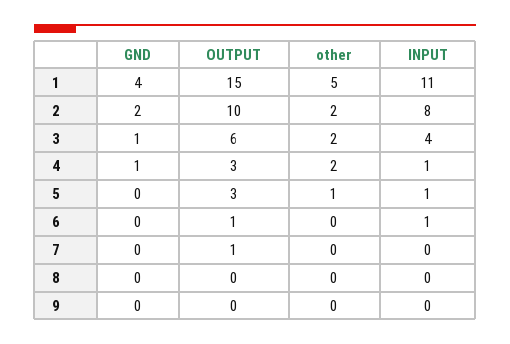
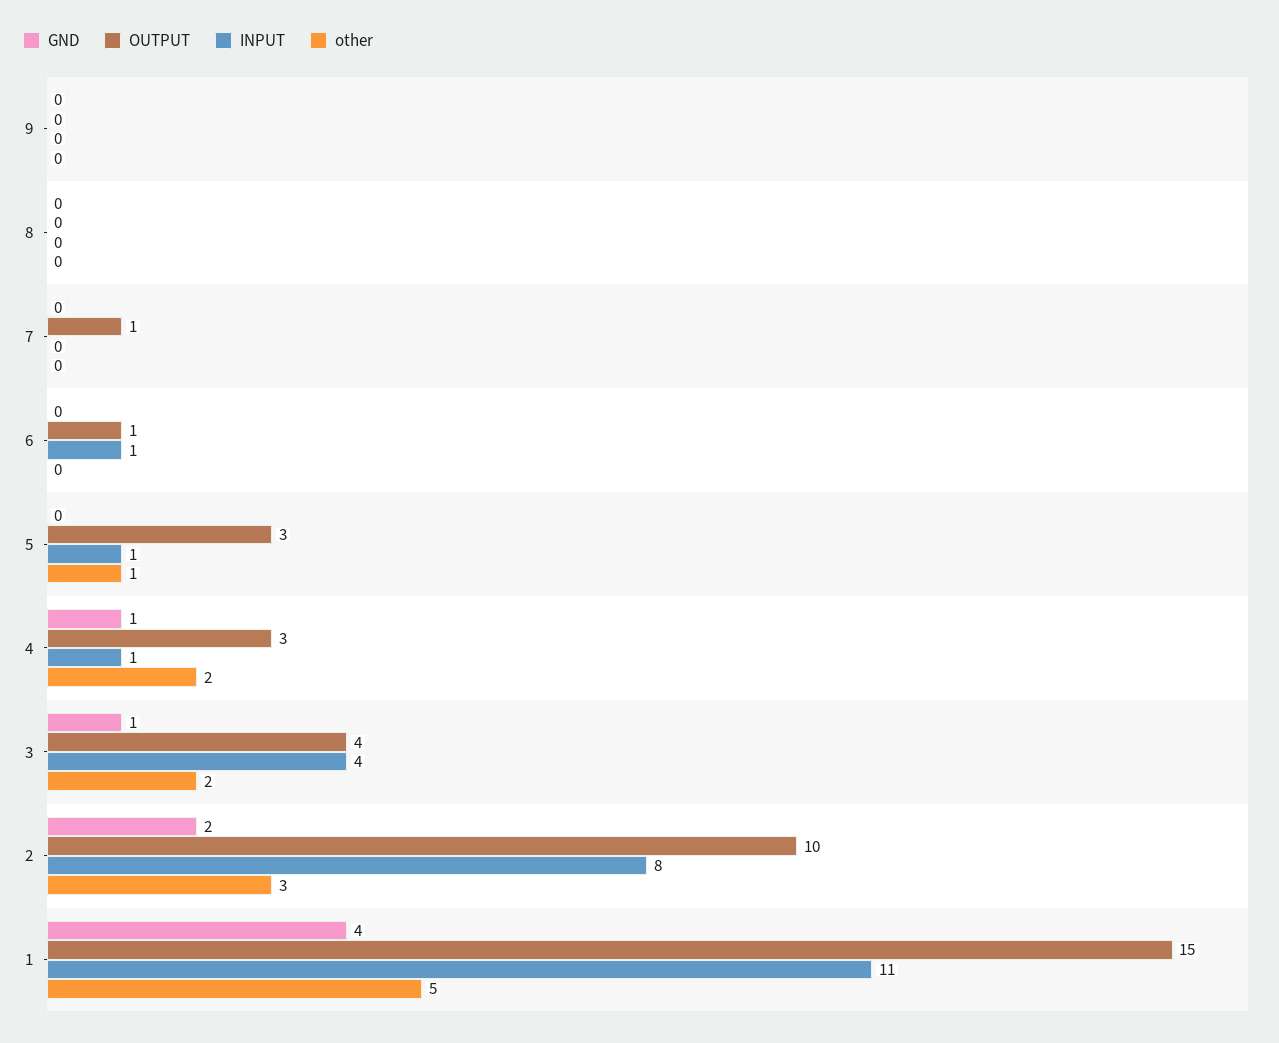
other, 2: 2 -> 3
OUTPUT, 3: 6 -> 4

